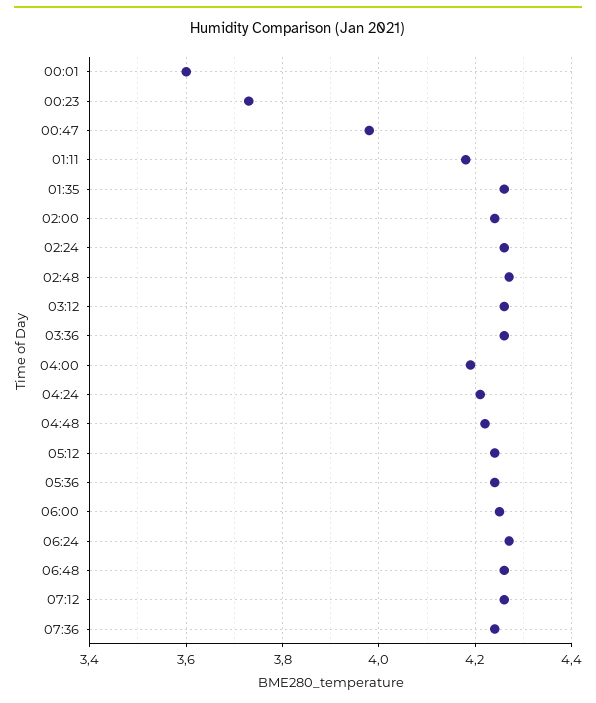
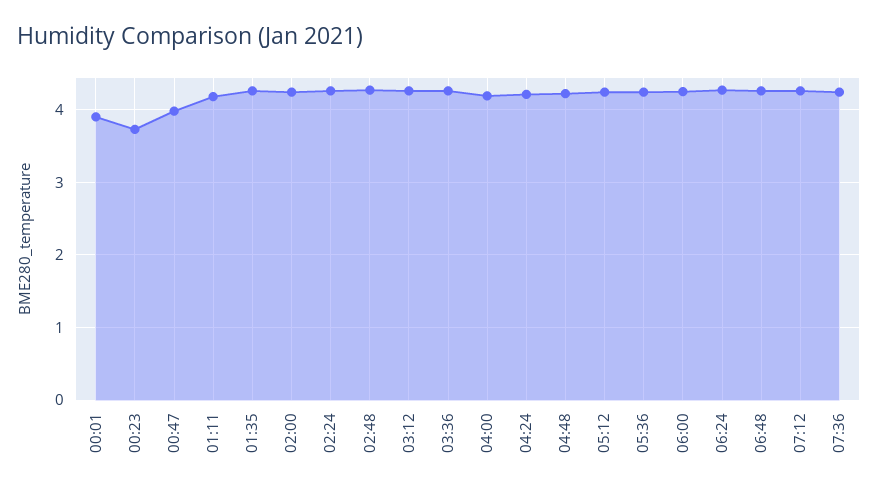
00:01: 3.6 -> 3.9

